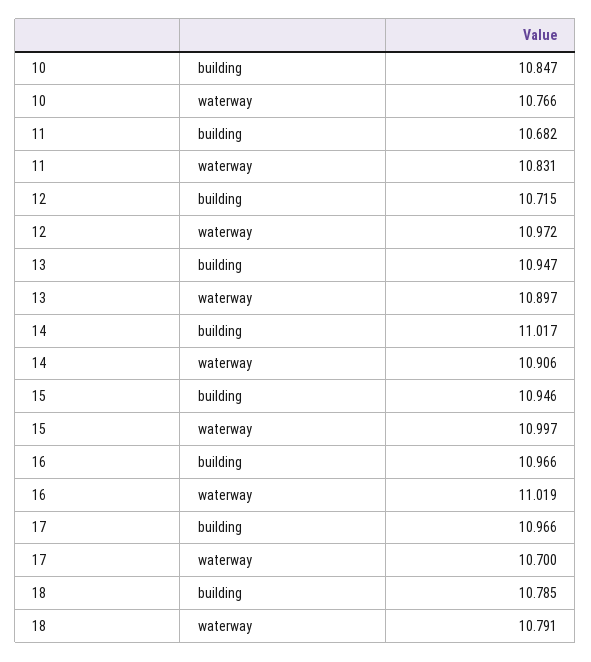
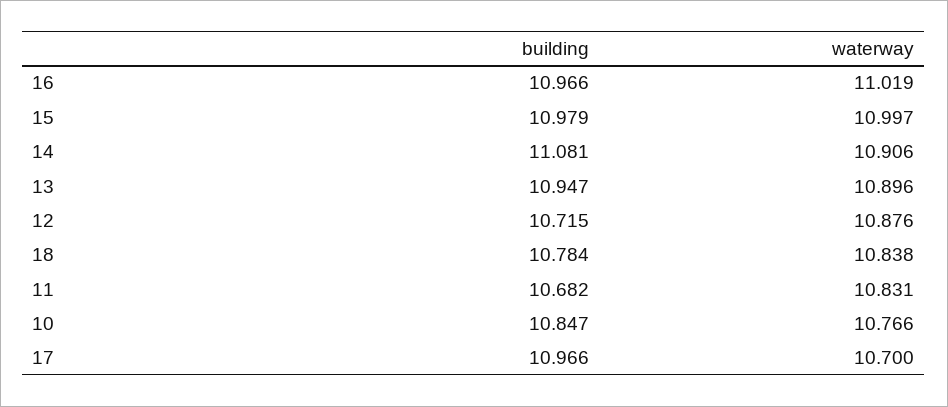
12, waterway: 10.972 -> 10.876
13, waterway: 10.897 -> 10.896
14, building: 11.017 -> 11.081
15, building: 10.946 -> 10.979
18, building: 10.785 -> 10.784
18, waterway: 10.791 -> 10.838

